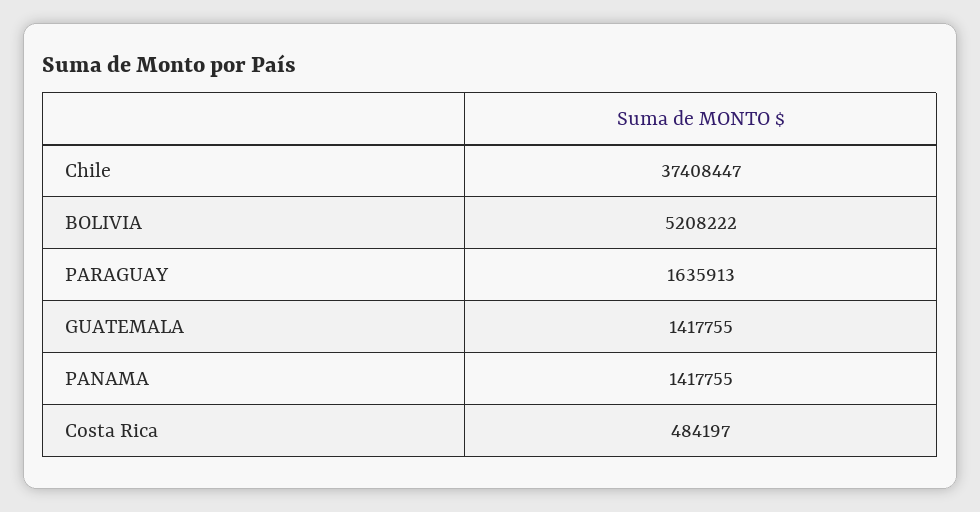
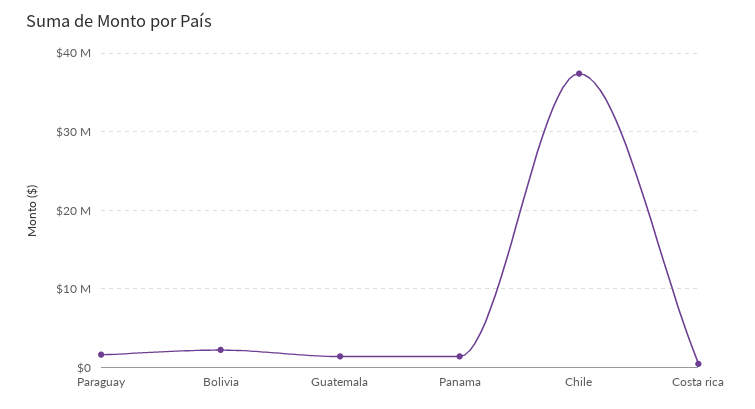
BOLIVIA: 5208222 -> 2000000

